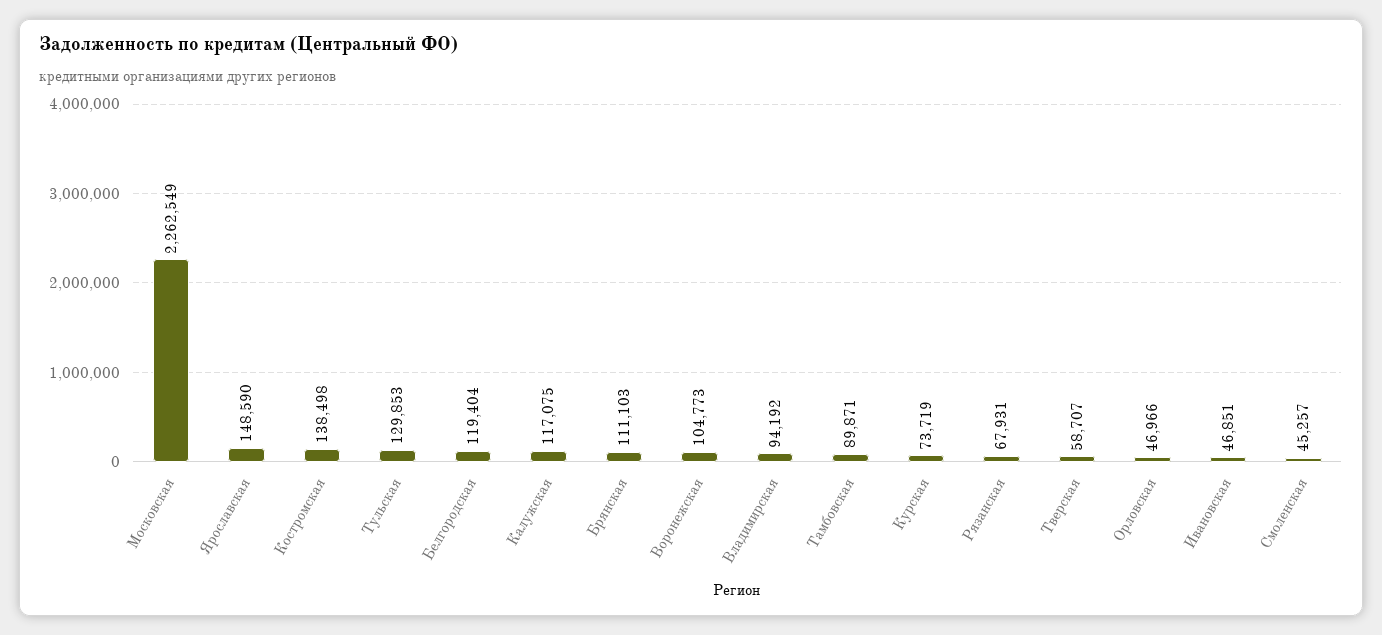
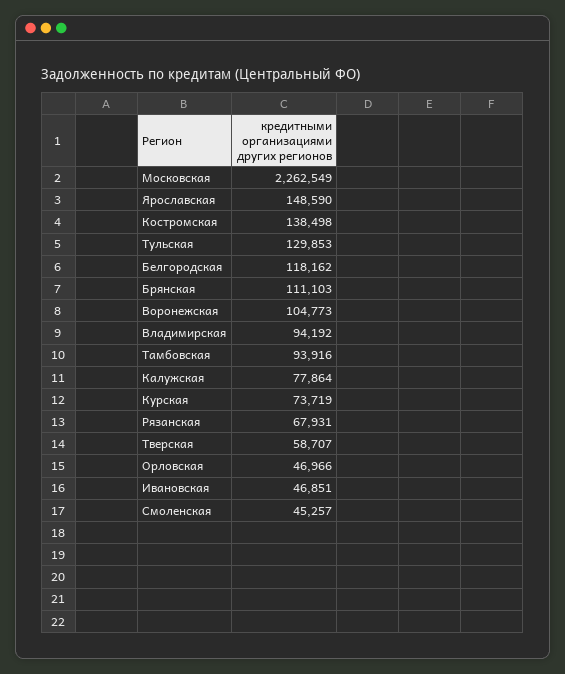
Белгородская: 119404 -> 118162
Калужская: 117075 -> 77864
Тамбовская: 89871 -> 93916

